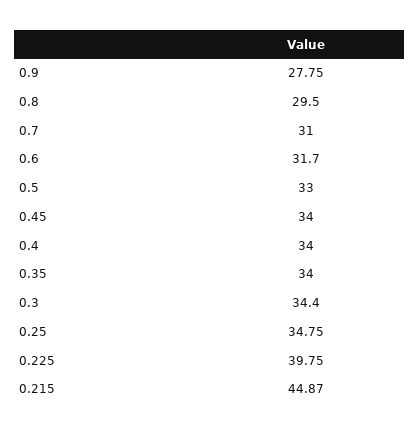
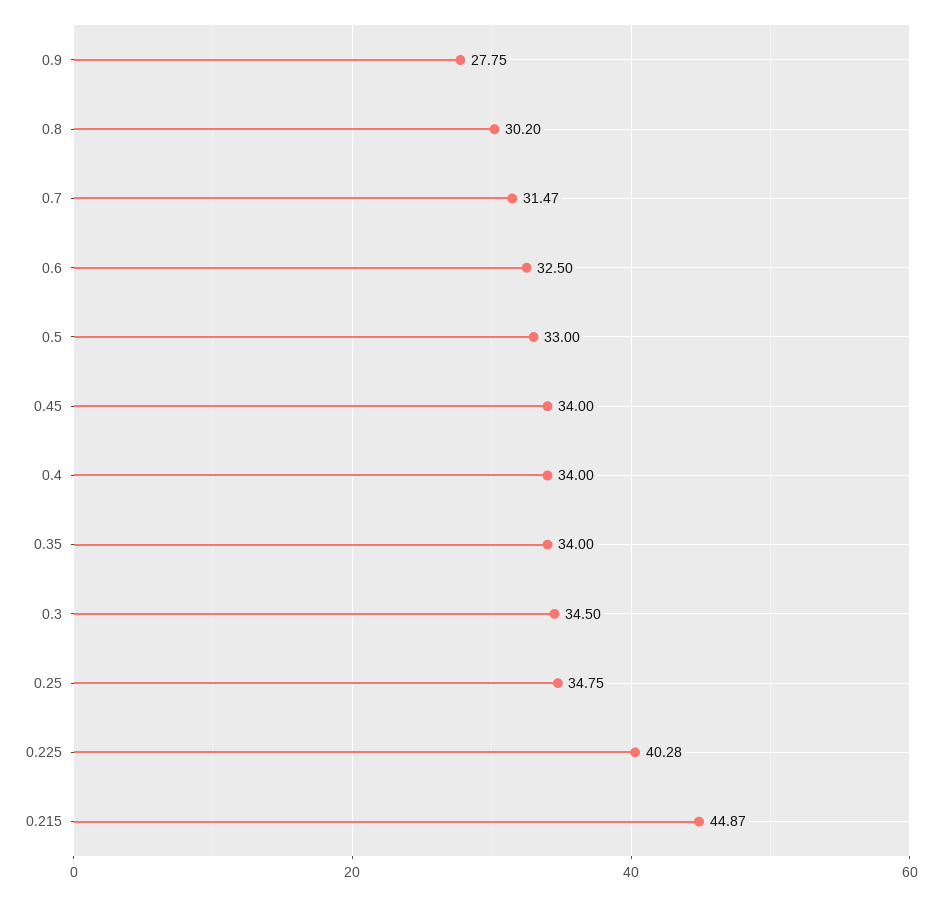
0.8: 29.5 -> 30.2
0.7: 31 -> 31.47
0.6: 31.7 -> 32.5
0.3: 34.4 -> 34.5
0.225: 39.75 -> 40.28

